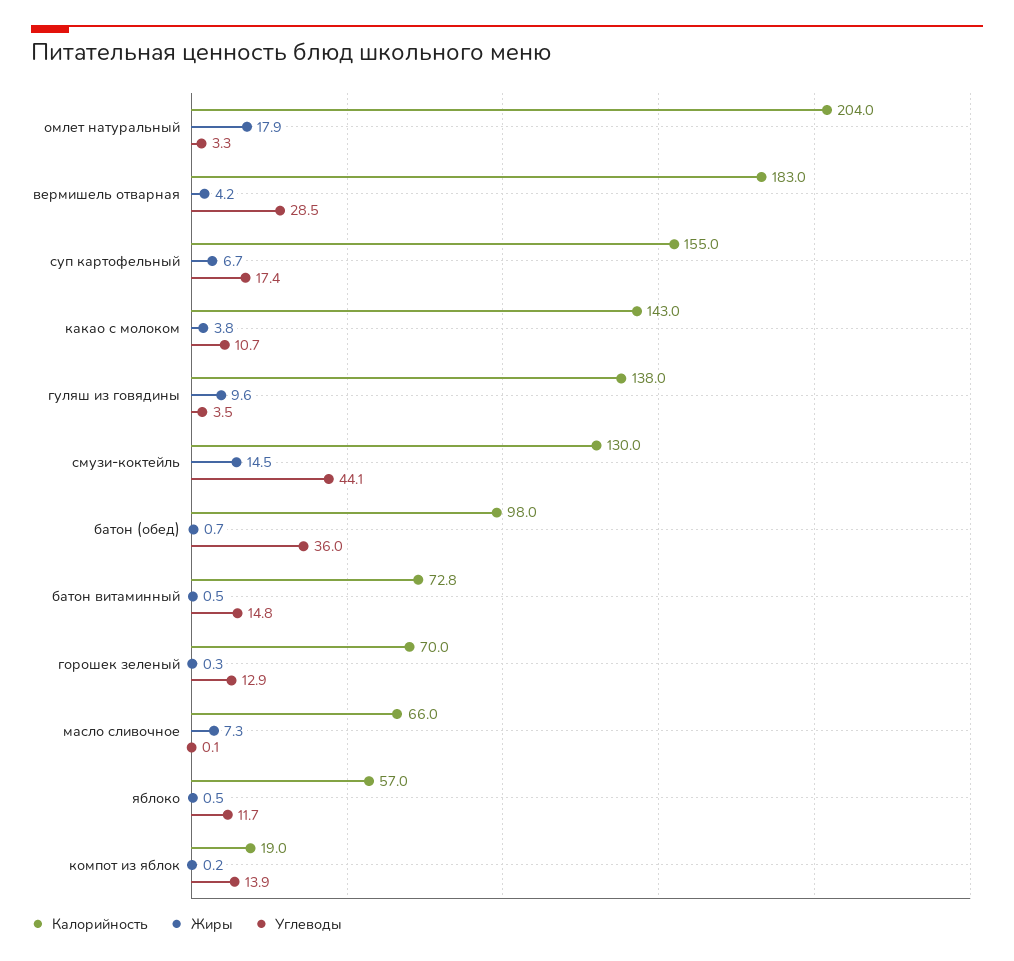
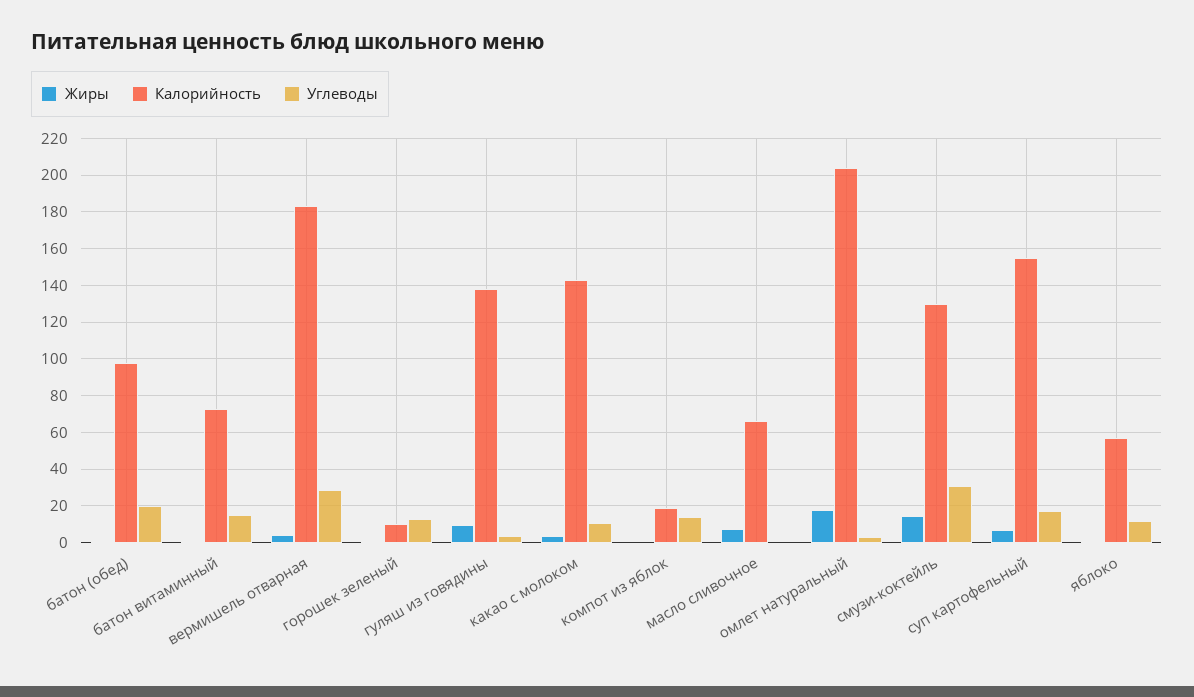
Углеводы, смузи-коктейль: 44.1 -> 30
Углеводы, батон (обед): 36 -> 20
Калорийность, горошек зеленый: 70 -> 10

